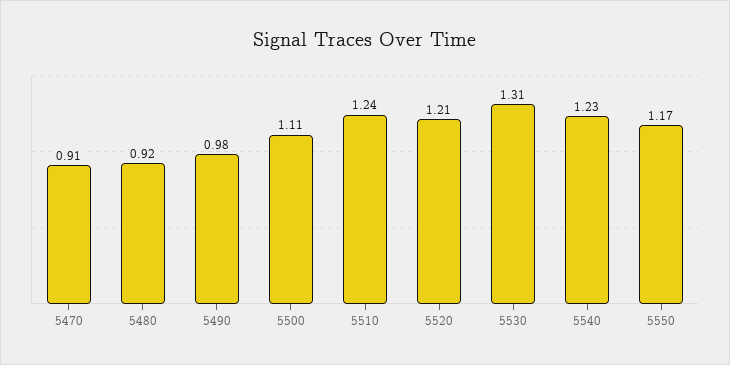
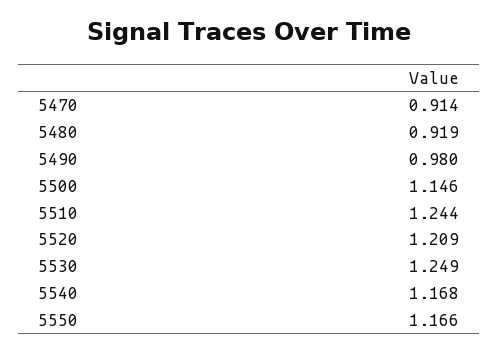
5500: 1.11 -> 1.146
5530: 1.31 -> 1.249
5540: 1.23 -> 1.168

